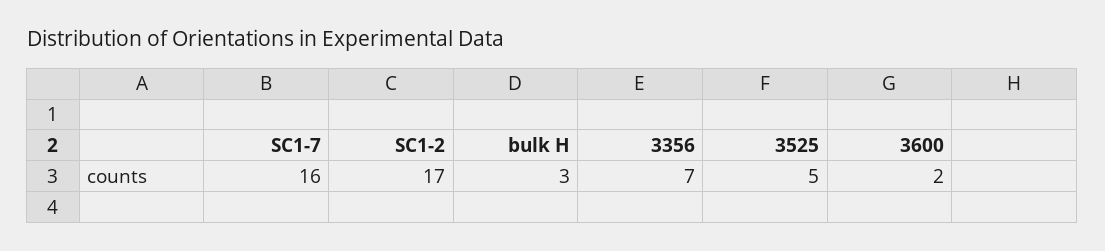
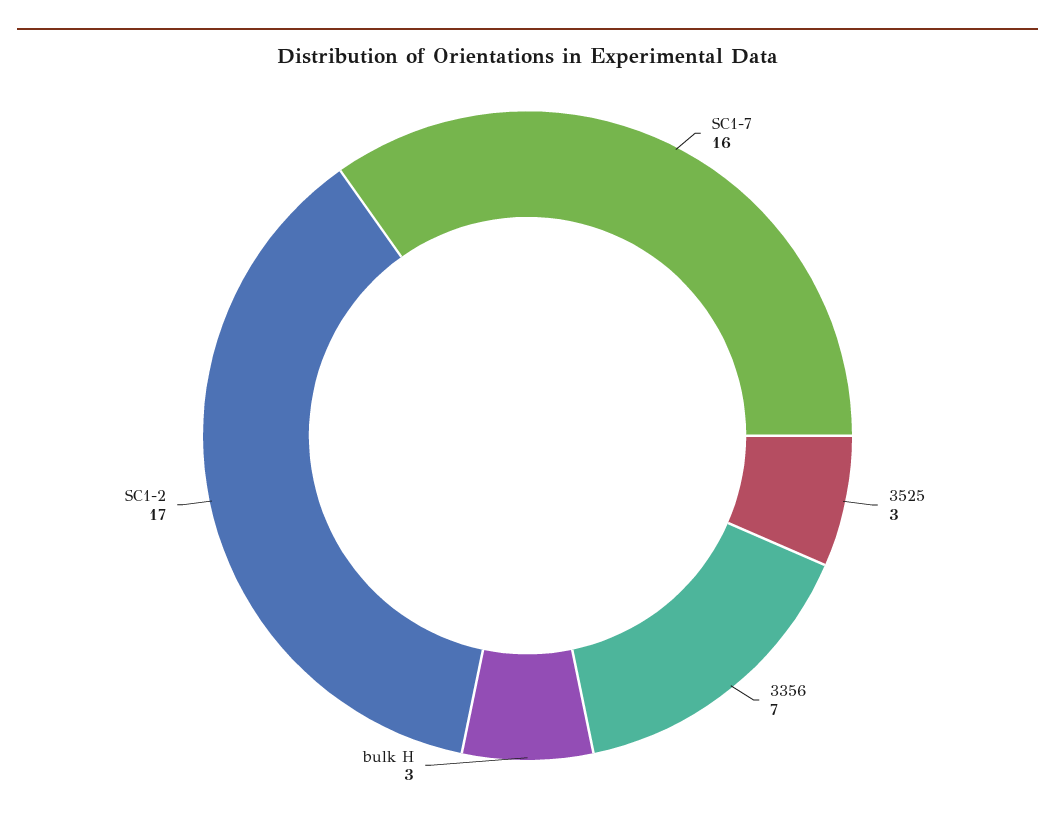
3525: 5 -> 3
3600: 2 -> none

